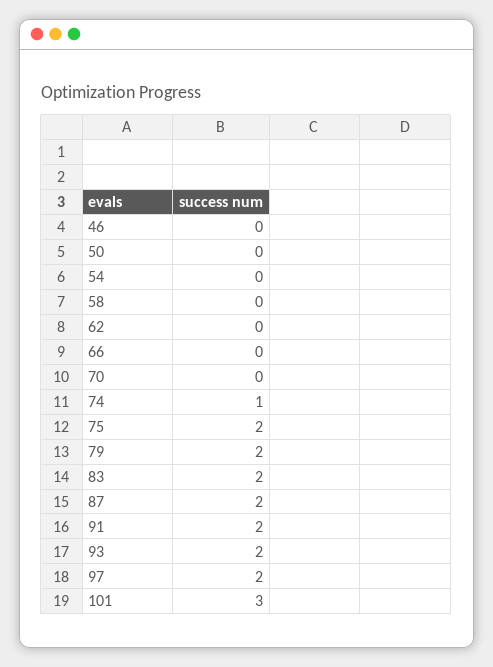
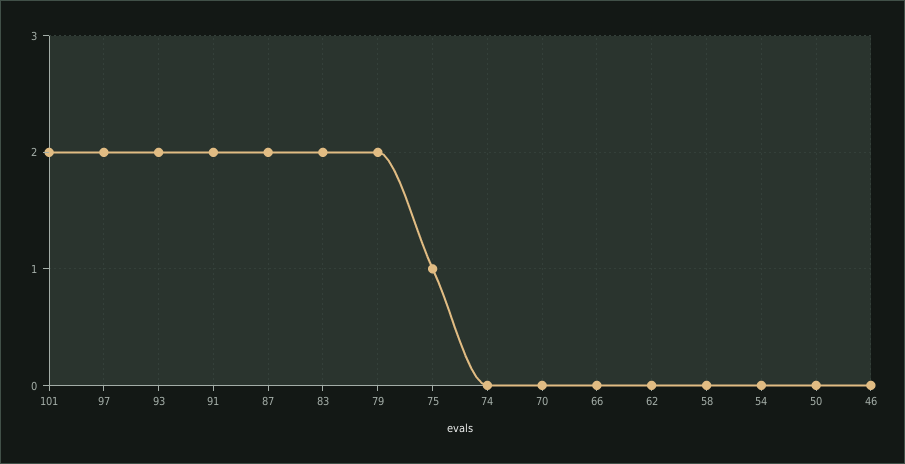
74: 1 -> 0
75: 2 -> 1
101: 3 -> 2

